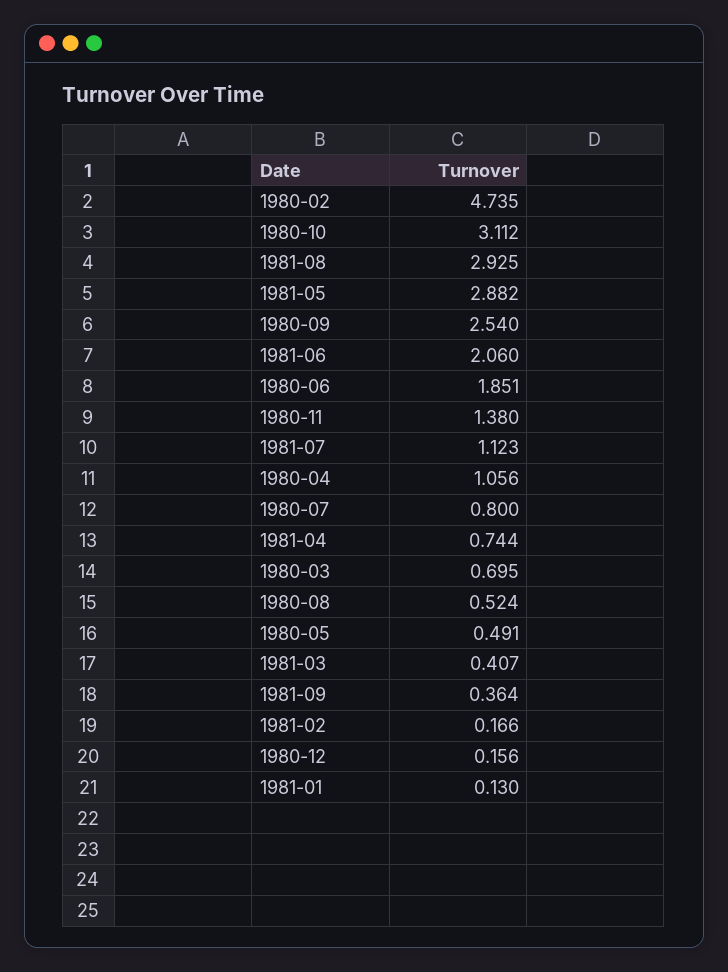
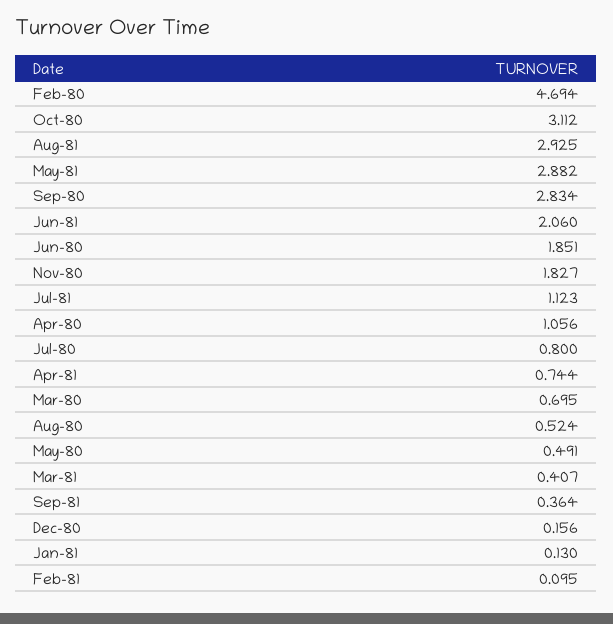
1980-02: 4.735 -> 4.694
1980-09: 2.54 -> 2.834
1980-11: 1.38 -> 1.827
1981-02: 0.166 -> 0.095

